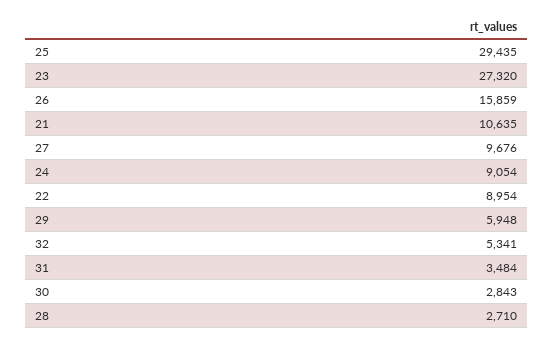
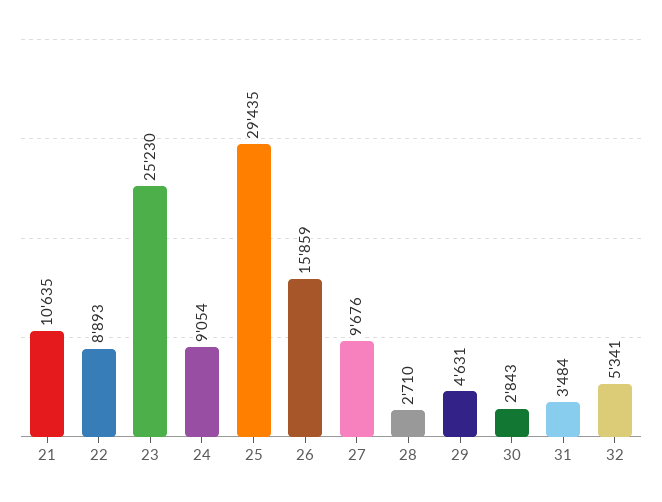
23: 27320 -> 25230
22: 8954 -> 8893
29: 5948 -> 4631

